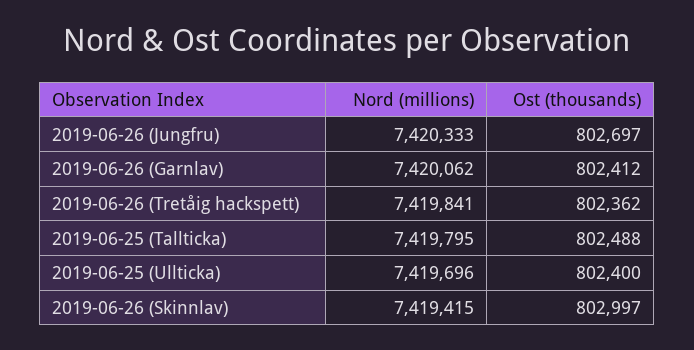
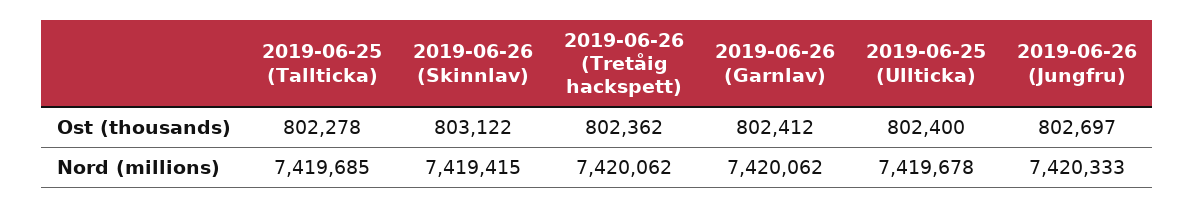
Nord (millions), 2019-06-26 (Tretåig hackspett): 7419841 -> 7420062
Nord (millions), 2019-06-25 (Tallticka): 7419795 -> 7419685
Ost (thousands), 2019-06-25 (Tallticka): 802488 -> 802278
Nord (millions), 2019-06-25 (Ullticka): 7419696 -> 7419678
Ost (thousands), 2019-06-26 (Skinnlav): 802997 -> 803122

